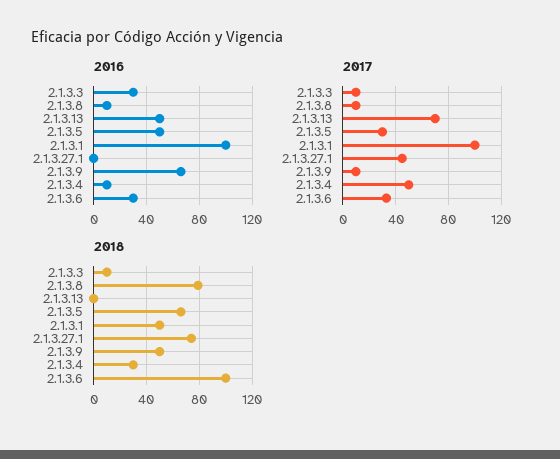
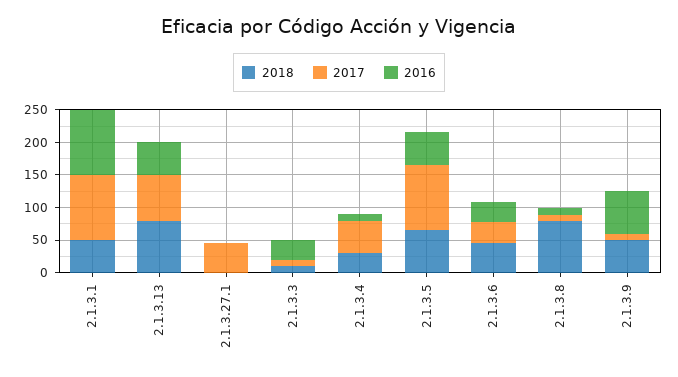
2017, 2.1.3.5: 30 -> 100
2018, 2.1.3.13: 0 -> 75
2018, 2.1.3.27.1: 75 -> 0
2018, 2.1.3.6: 100 -> 50

